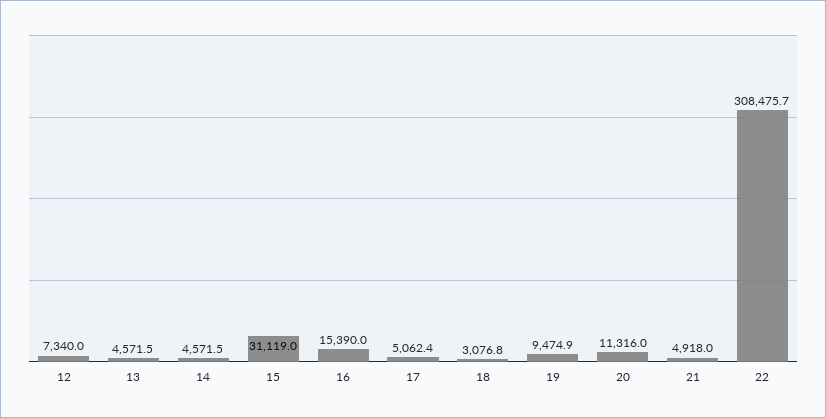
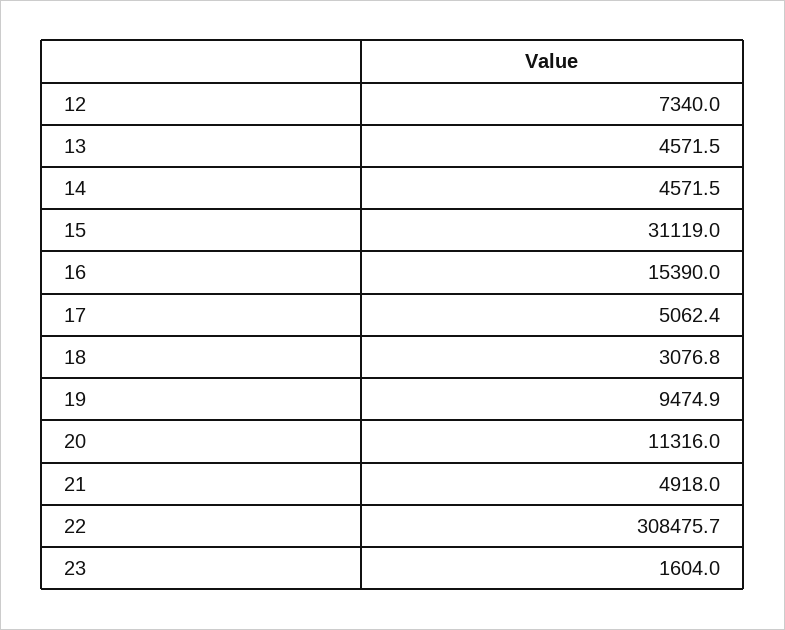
23: none -> 1604

